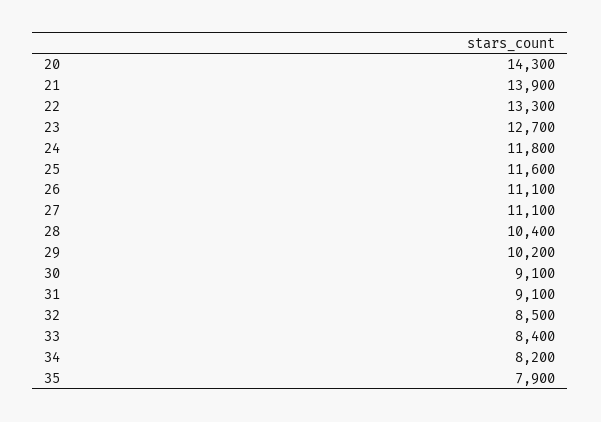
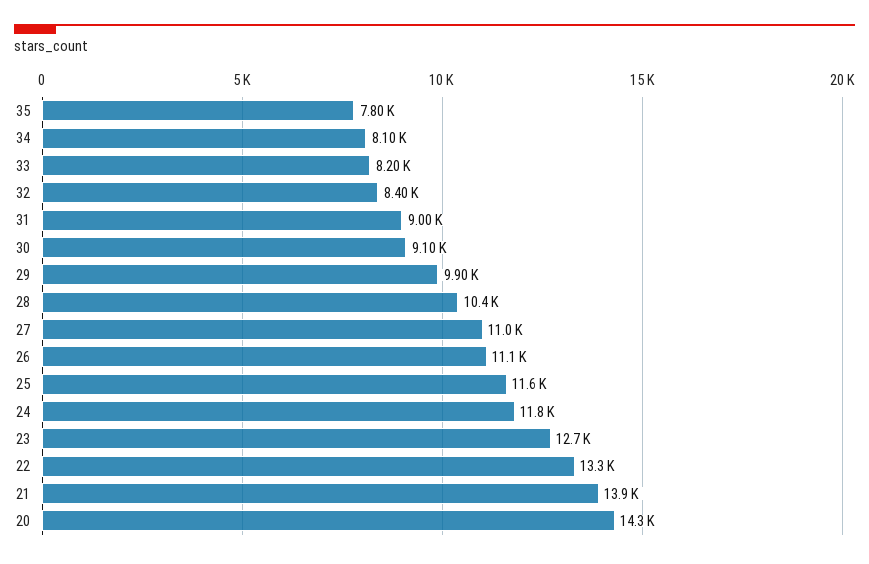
27: 11100 -> 11000
29: 10200 -> 9900
31: 9100 -> 9000
32: 8500 -> 8400
33: 8400 -> 8200
34: 8200 -> 8100
35: 7900 -> 7800

